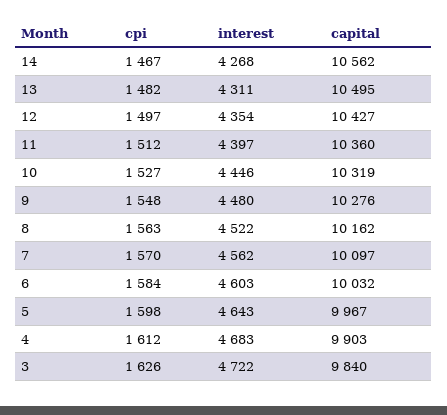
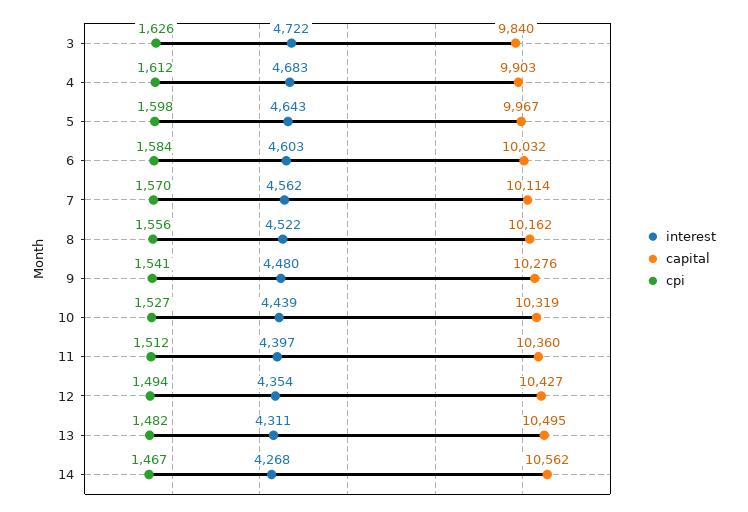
cpi, 12: 1497 -> 1494
interest, 10: 4446 -> 4439
cpi, 9: 1548 -> 1541
cpi, 8: 1563 -> 1556
capital, 7: 10097 -> 10114

